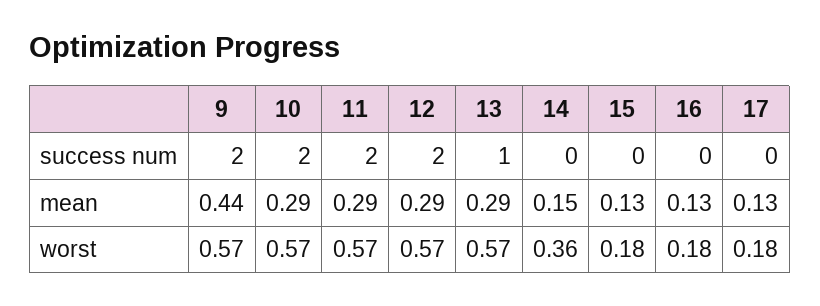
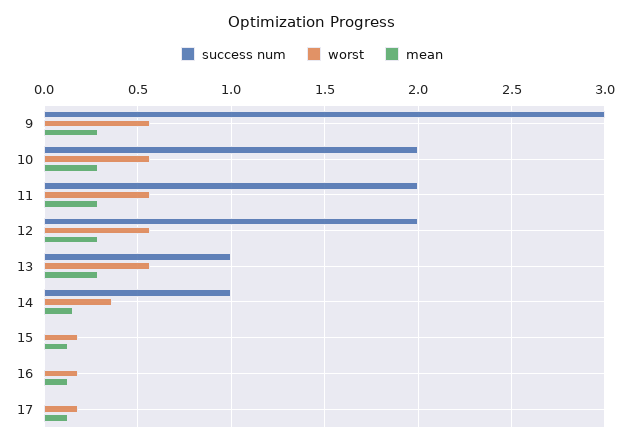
success num, 9: 2 -> 3
success num, 14: 0 -> 1
mean, 9: 0.44 -> 0.3

